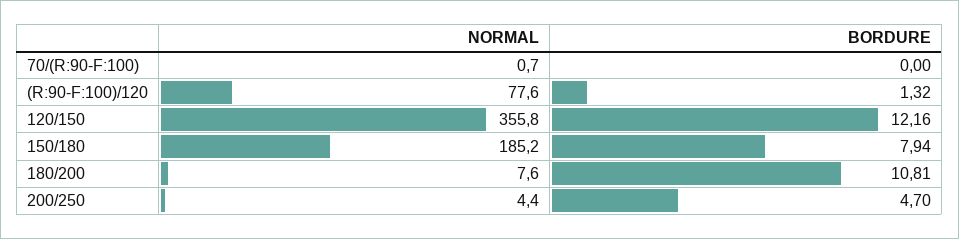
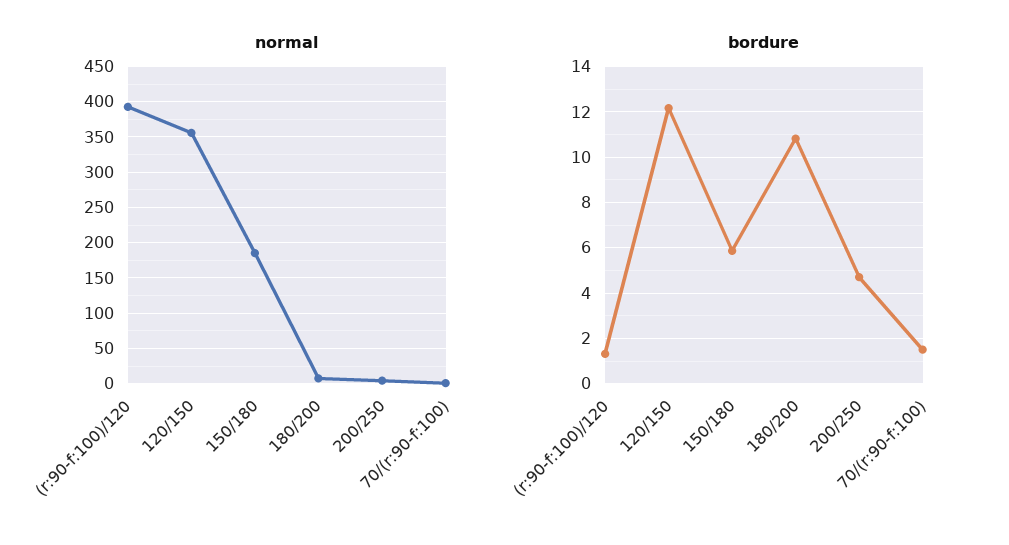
BORDURE, 70/(R:90-F:100): 0 -> 1.5
NORMAL, (R:90-F:100)/120: 77.6 -> 390
BORDURE, 150/180: 7.94 -> 6

